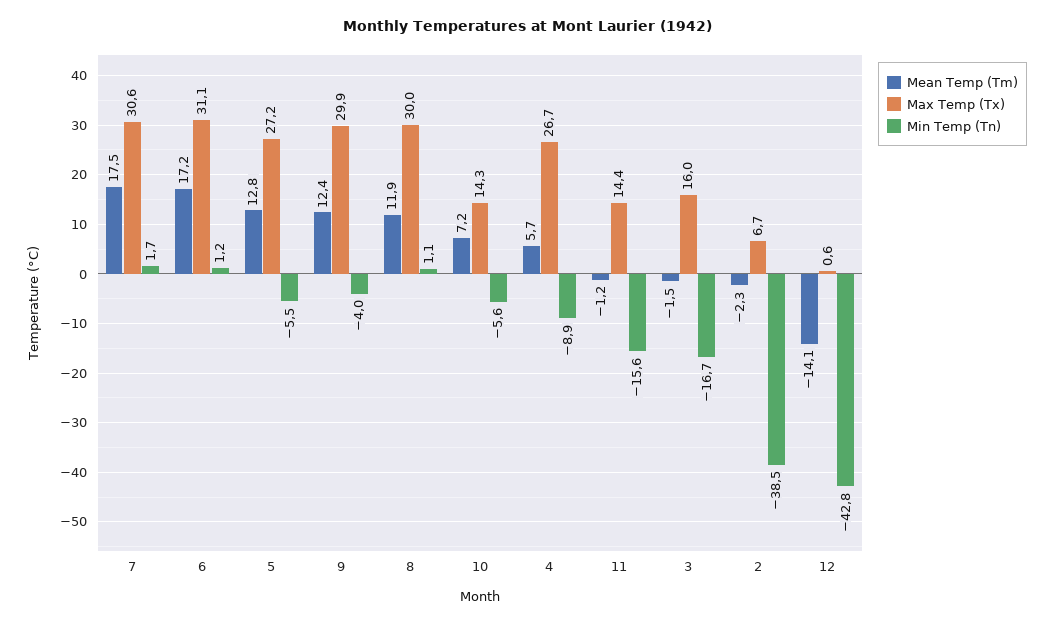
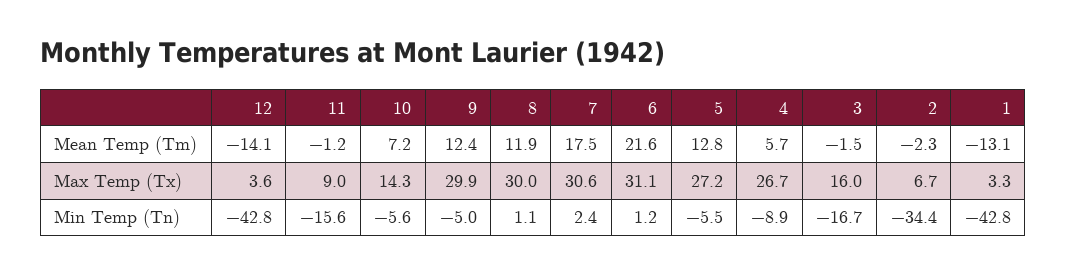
Min Temp (Tn), 7: 1.7 -> 2.4
Mean Temp (Tm), 6: 17.2 -> 21.6
Min Temp (Tn), 9: -4 -> -5
Max Temp (Tx), 11: 14.4 -> 9
Min Temp (Tn), 2: -38.5 -> -34.4
Max Temp (Tx), 12: 0.6 -> 3.6
Mean Temp (Tm), 1: none -> -13.1
Max Temp (Tx), 1: none -> 3.3
Min Temp (Tn), 1: none -> -42.8

